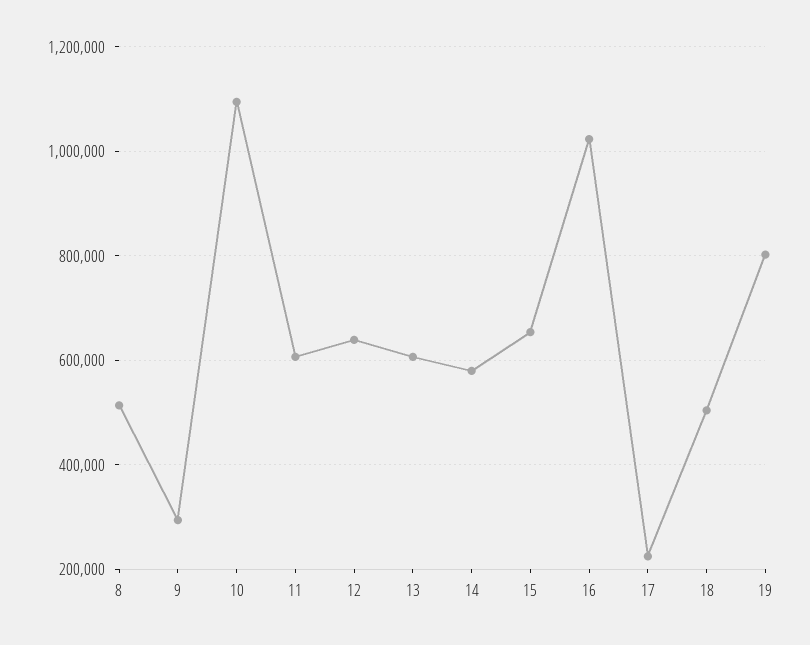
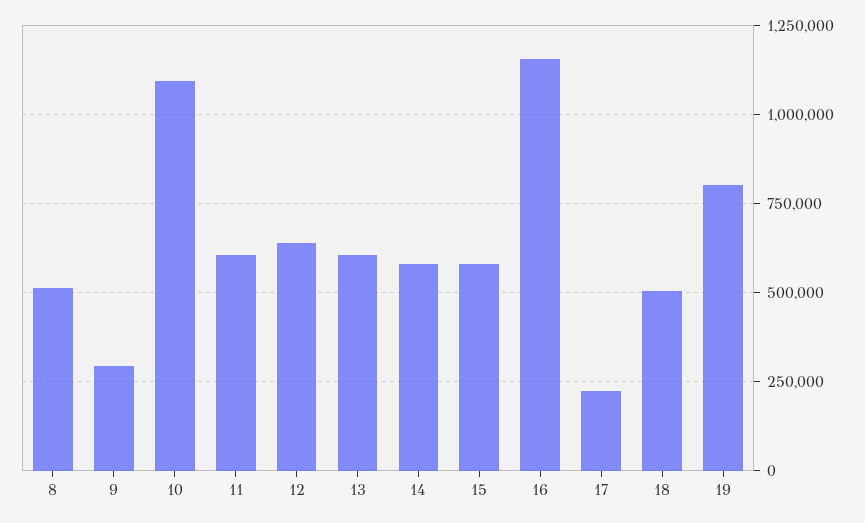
15: 660000 -> 575000
16: 1020000 -> 1150000

